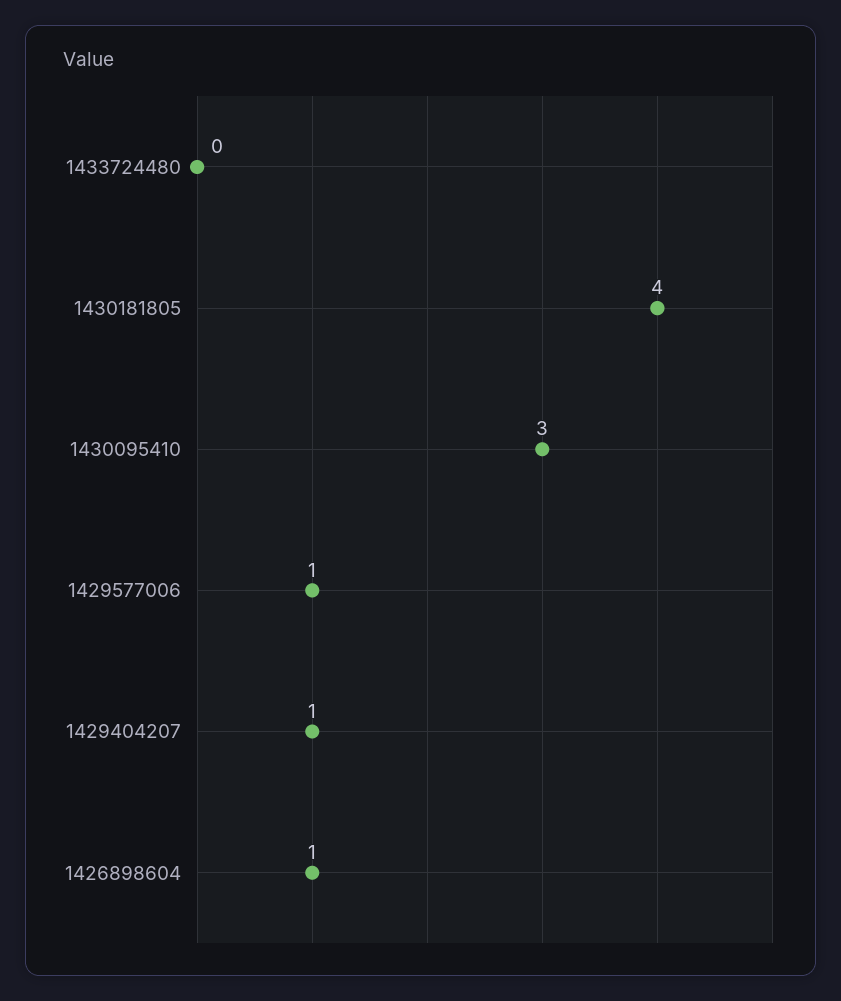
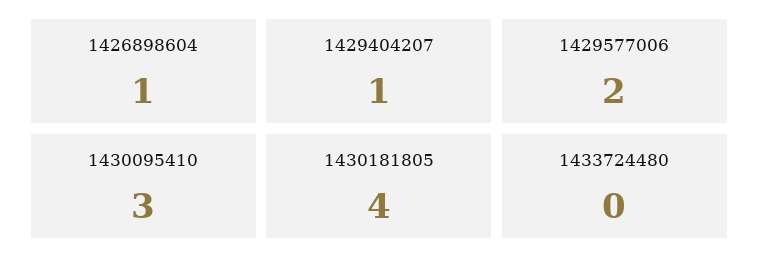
1429577006: 1 -> 2

